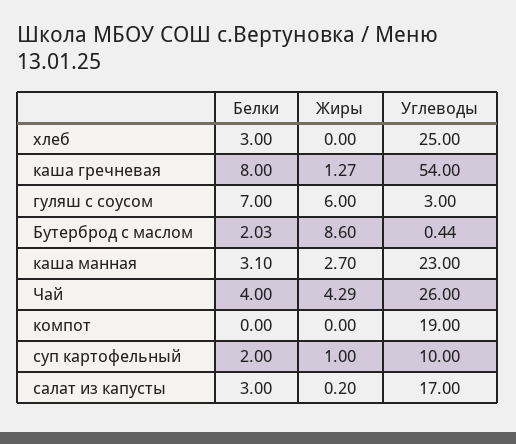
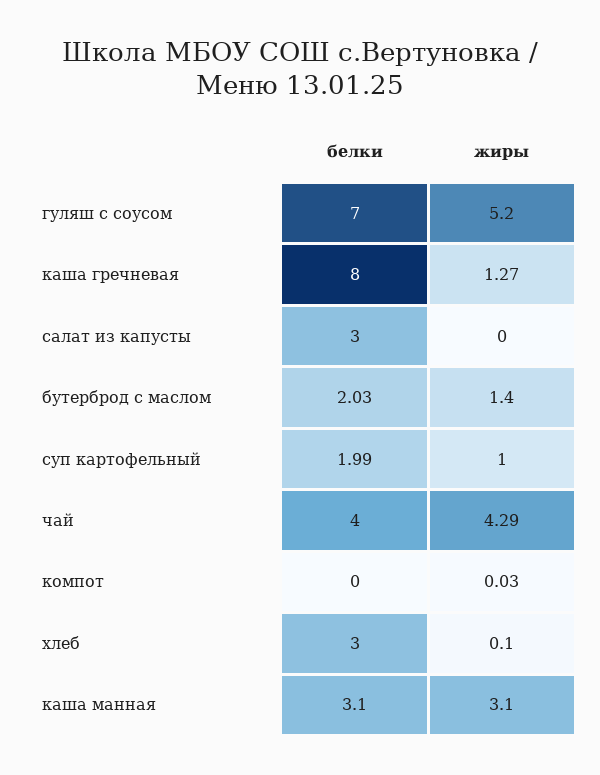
Жиры, хлеб: 0 -> 0.1
Углеводы, хлеб: 25 -> none
Углеводы, каша гречневая: 54 -> none
Жиры, гуляш с соусом: 6 -> 5.2
Углеводы, гуляш с соусом: 3 -> none
Жиры, Бутерброд с маслом: 8.6 -> 1.4
Углеводы, Бутерброд с маслом: 0.44 -> none
Жиры, каша манная: 2.7 -> 3.1
Углеводы, каша манная: 23 -> none
Углеводы, Чай: 26 -> none
Жиры, компот: 0 -> 0.03
Углеводы, компот: 19 -> none
Белки, суп картофельный: 2 -> 1.99
Углеводы, суп картофельный: 10 -> none
Жиры, салат из капусты: 0.2 -> 0
Углеводы, салат из капусты: 17 -> none

